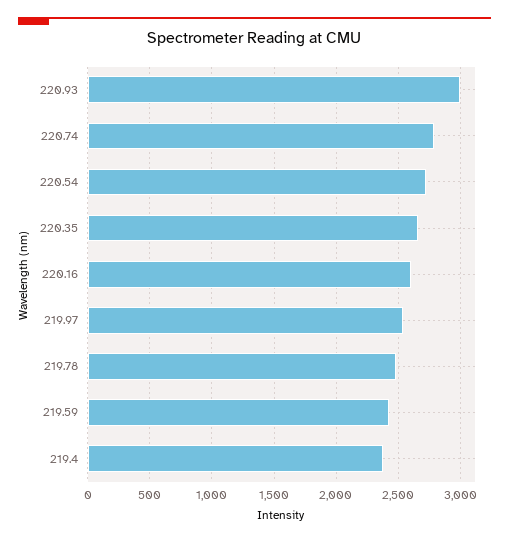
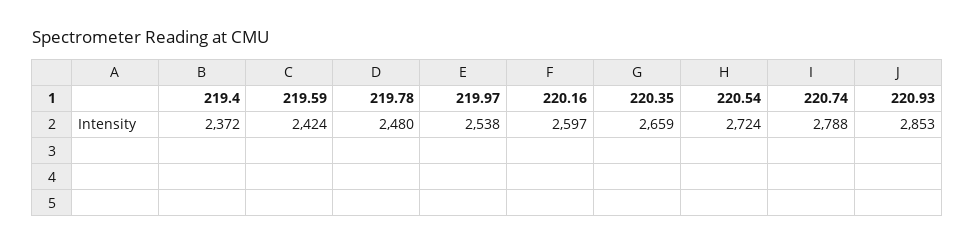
220.93: 3000 -> 2853

